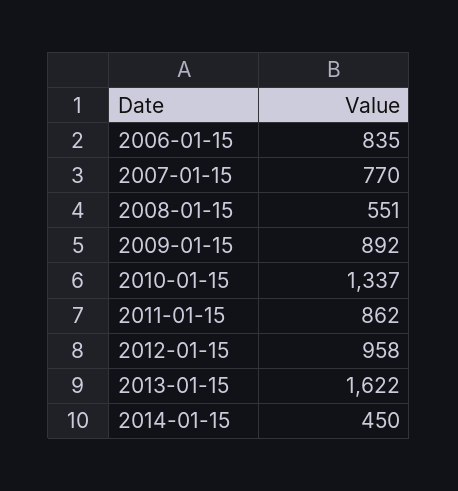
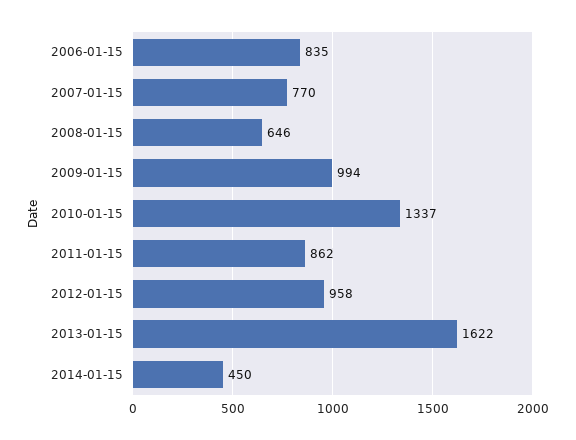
2008-01-15: 551 -> 646
2009-01-15: 892 -> 994

